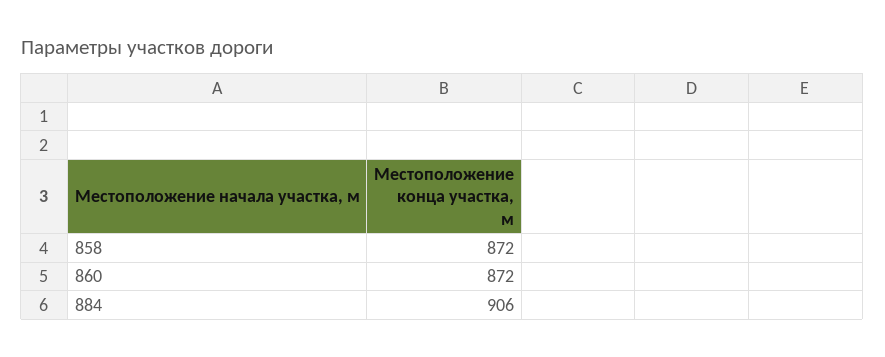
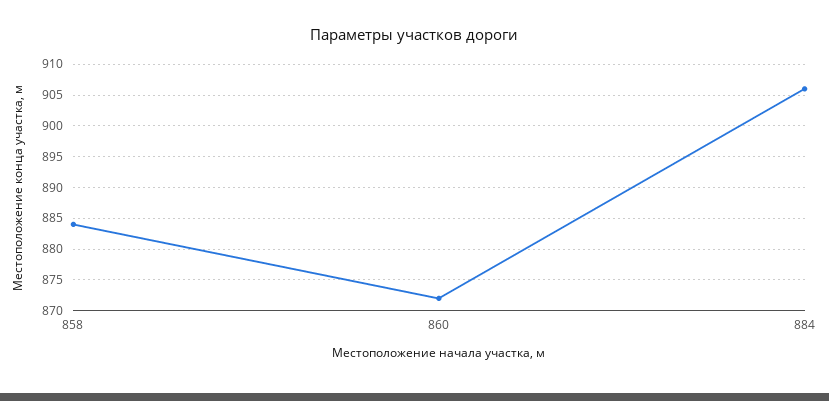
858: 872 -> 884

